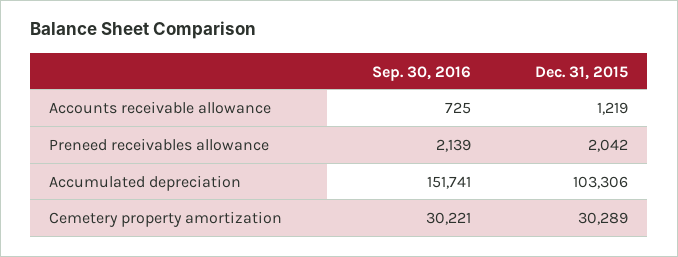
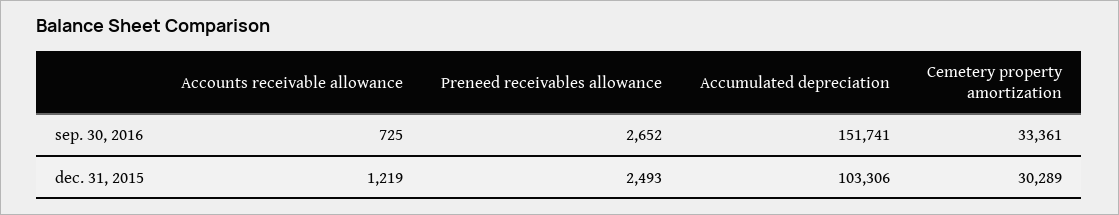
Sep. 30, 2016, Preneed receivables allowance: 2139 -> 2652
Dec. 31, 2015, Preneed receivables allowance: 2042 -> 2493
Sep. 30, 2016, Cemetery property amortization: 30221 -> 33361

